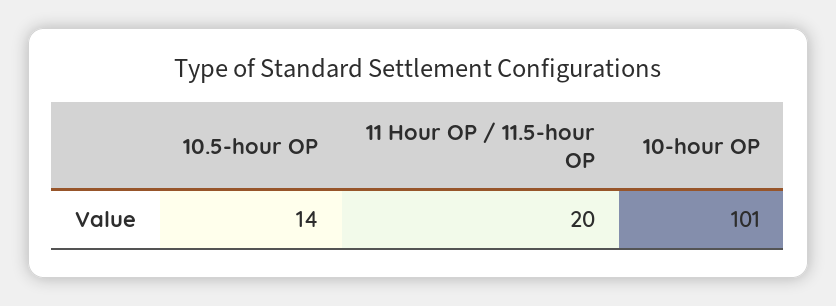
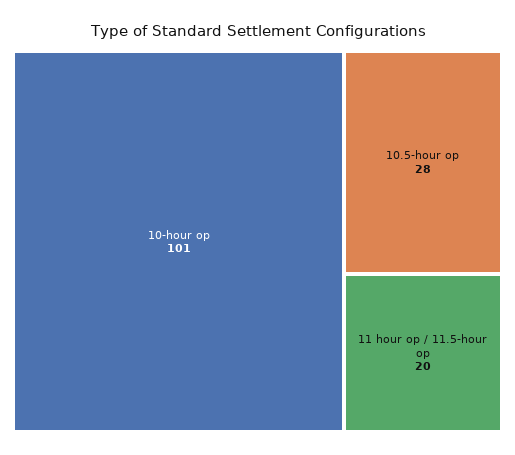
10.5-hour OP: 14 -> 28

